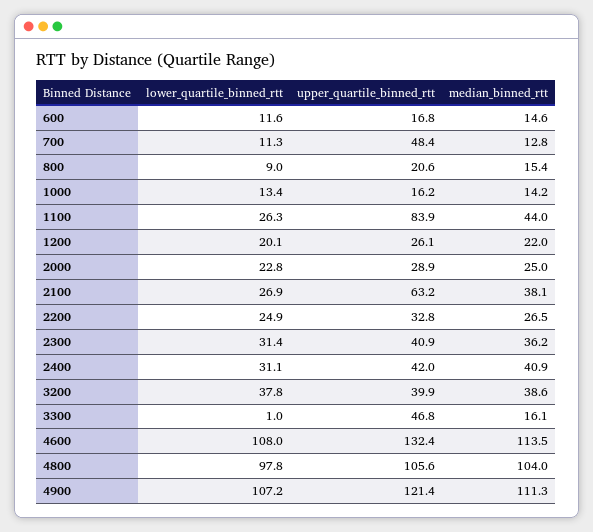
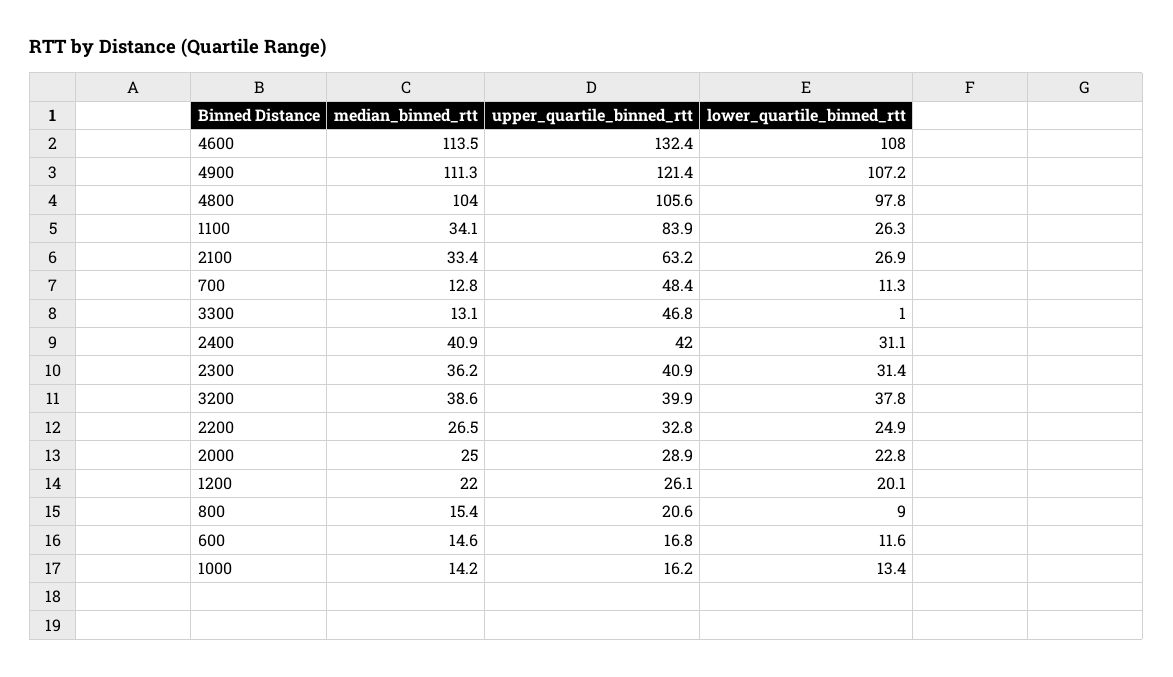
median_binned_rtt, 1100: 44 -> 34.1
median_binned_rtt, 2100: 38.1 -> 33.4
median_binned_rtt, 3300: 16.1 -> 13.1

